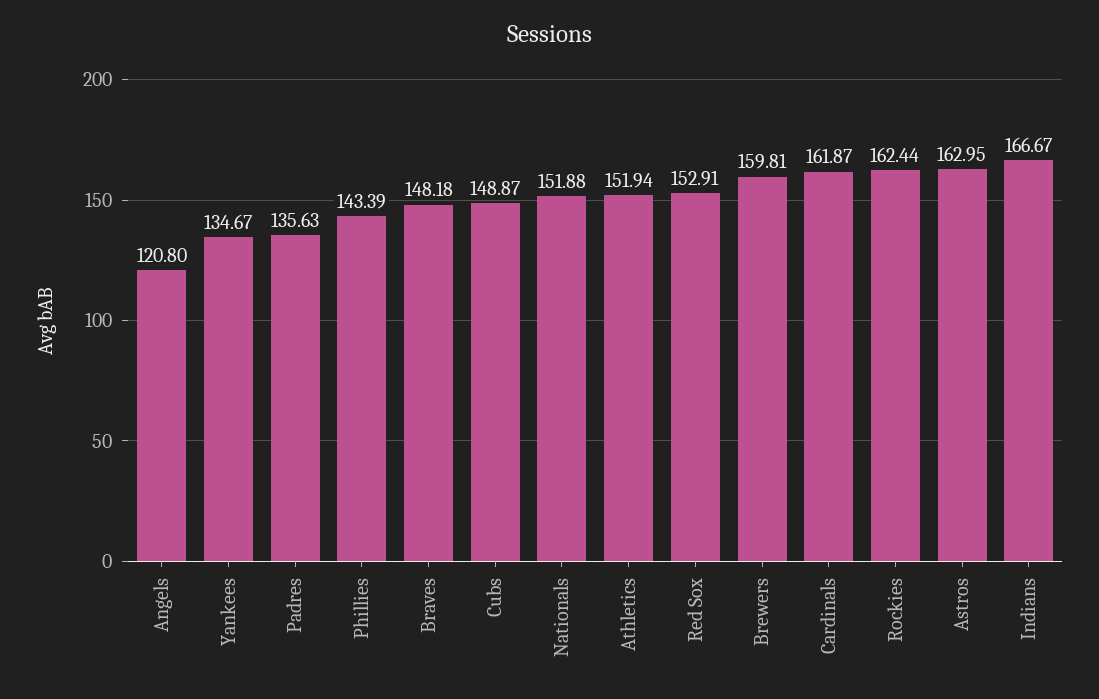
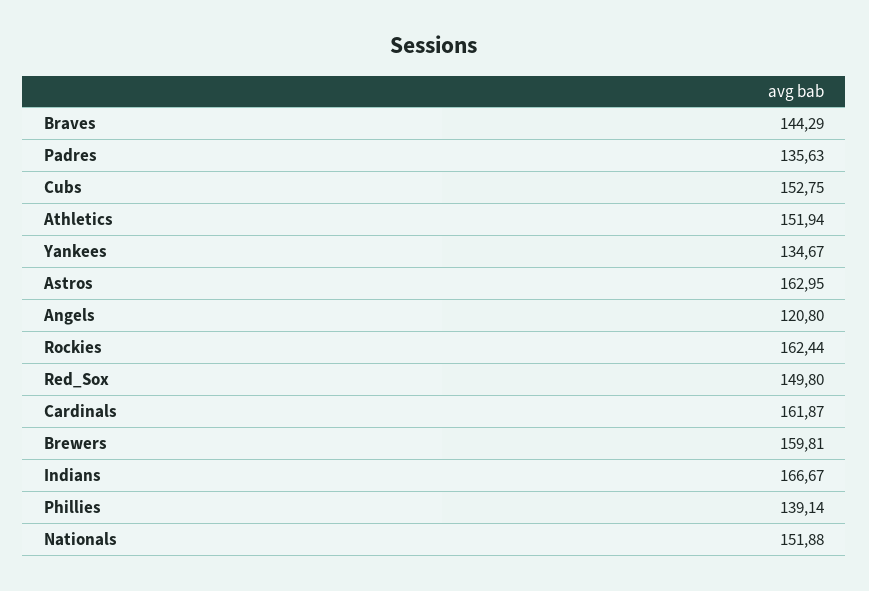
Phillies: 143.39 -> 139.14
Braves: 148.18 -> 144.29
Cubs: 148.87 -> 152.75
Red Sox: 152.91 -> 149.8

